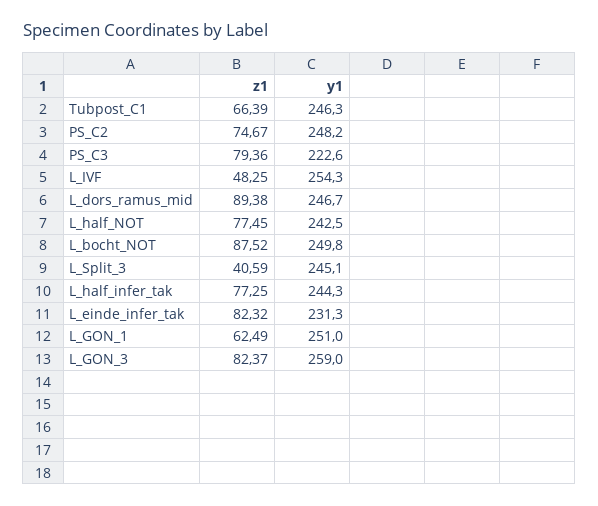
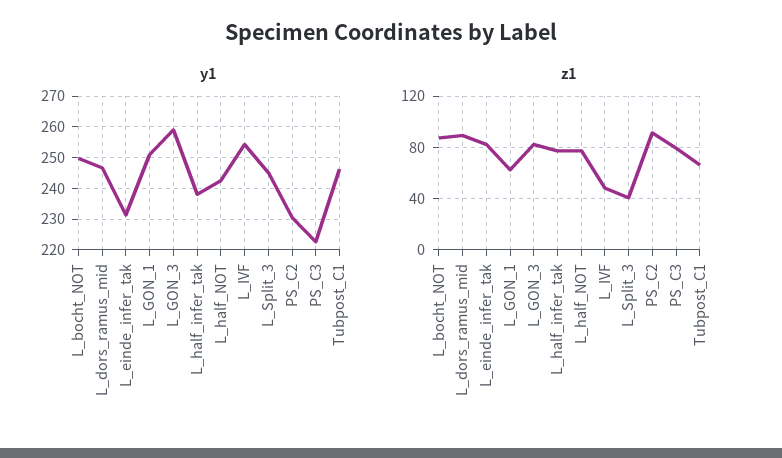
z1, PS_C2: 74.67 -> 90
y1, PS_C2: 248.2 -> 230
y1, L_half_infer_tak: 244.3 -> 238

